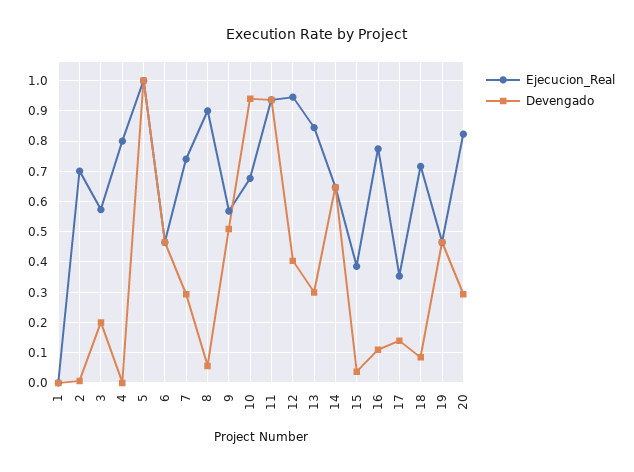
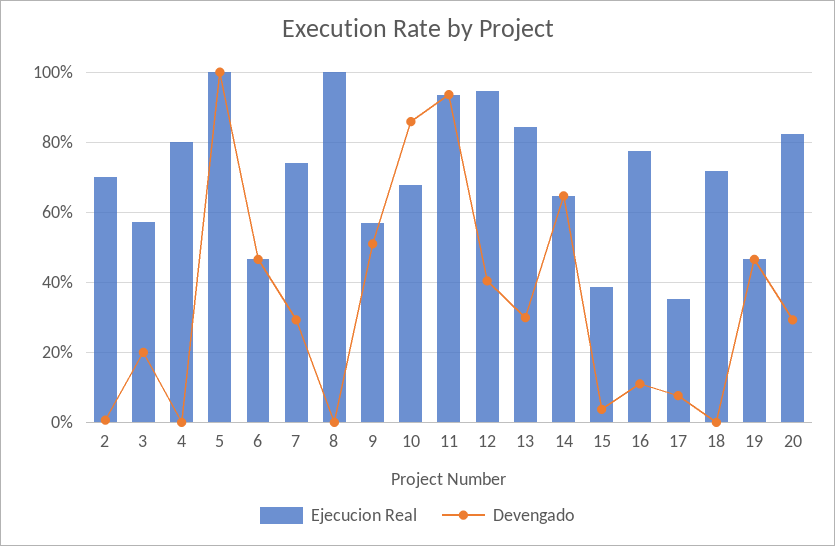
Ejecucion_Real, 1: 0 -> none
Devengado, 1: 0 -> none
Ejecucion_Real, 8: 0.9 -> 1
Devengado, 8: 0.06 -> 0
Devengado, 10: 0.94 -> 0.86
Devengado, 17: 0.14 -> 0.08
Devengado, 18: 0.08 -> 0

